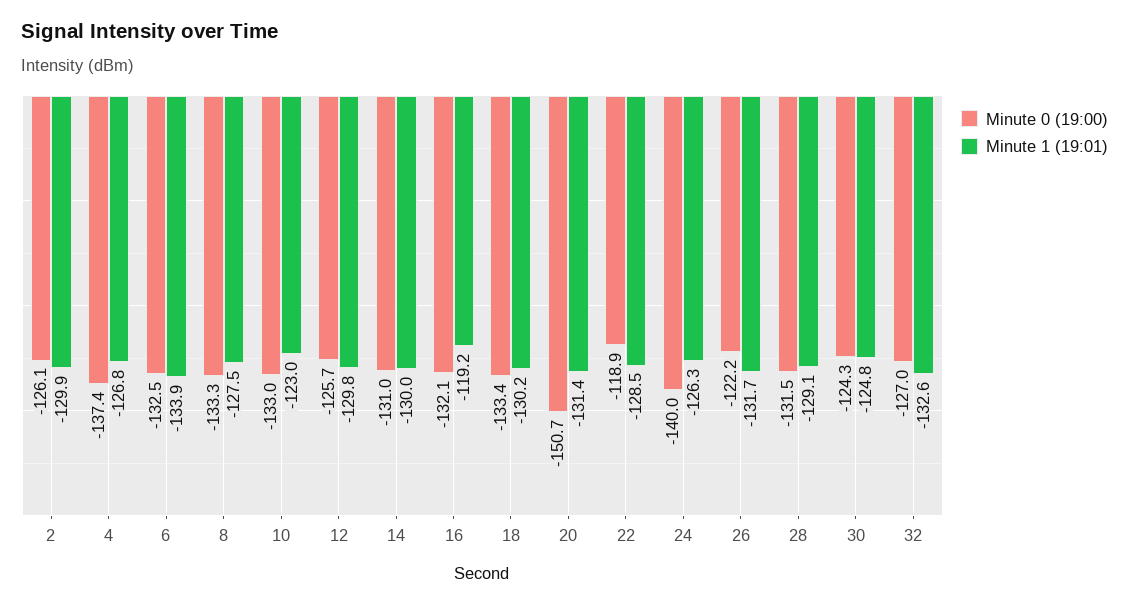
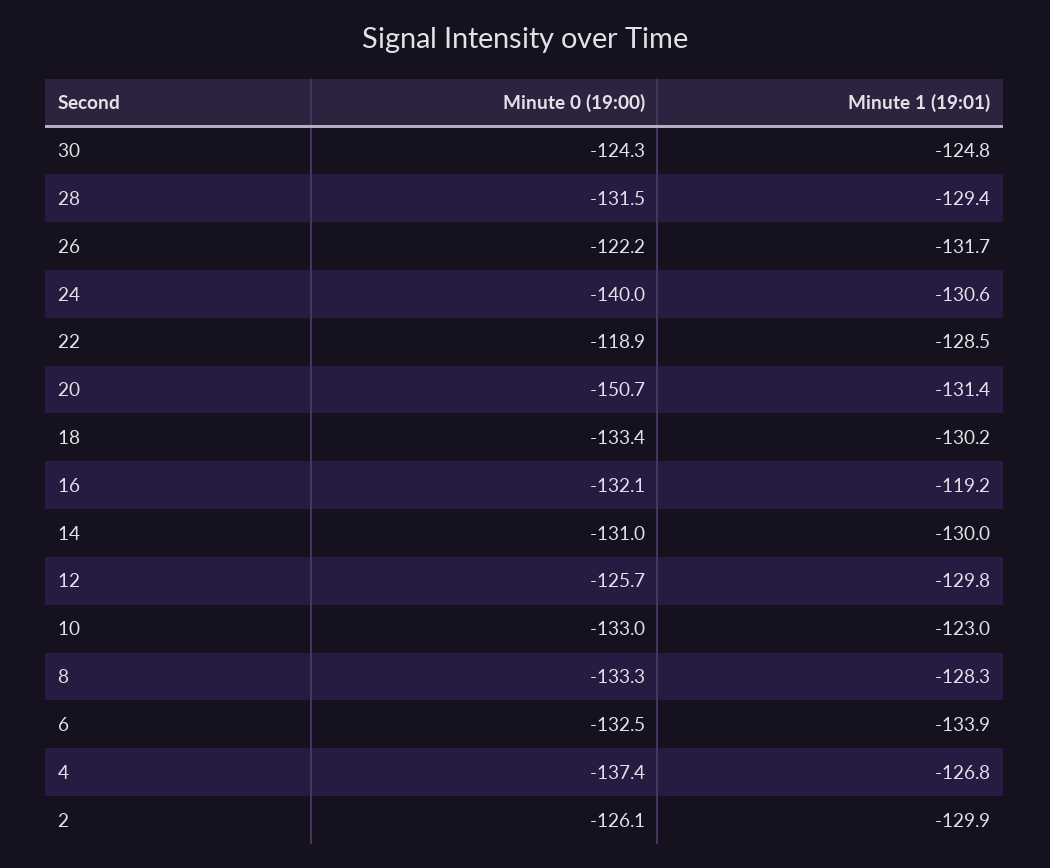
Minute 1 (19:01), 8: -127.5 -> -128.3
Minute 1 (19:01), 24: -126.3 -> -130.6
Minute 1 (19:01), 28: -129.1 -> -129.4
Minute 0 (19:00), 32: -127 -> none
Minute 1 (19:01), 32: -132.6 -> none

